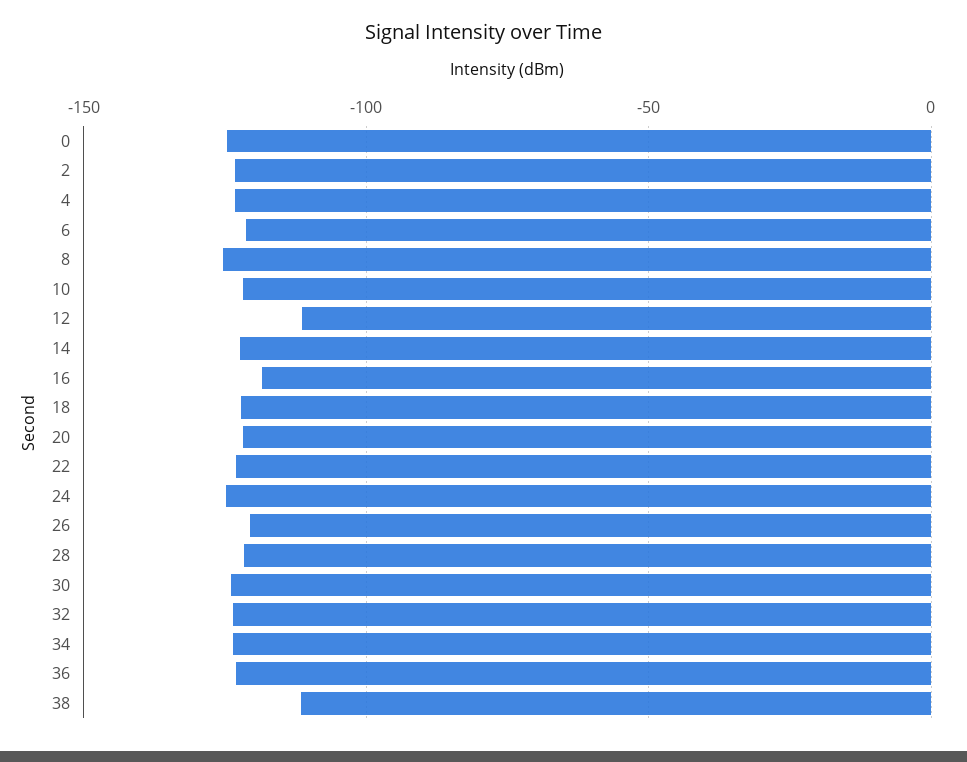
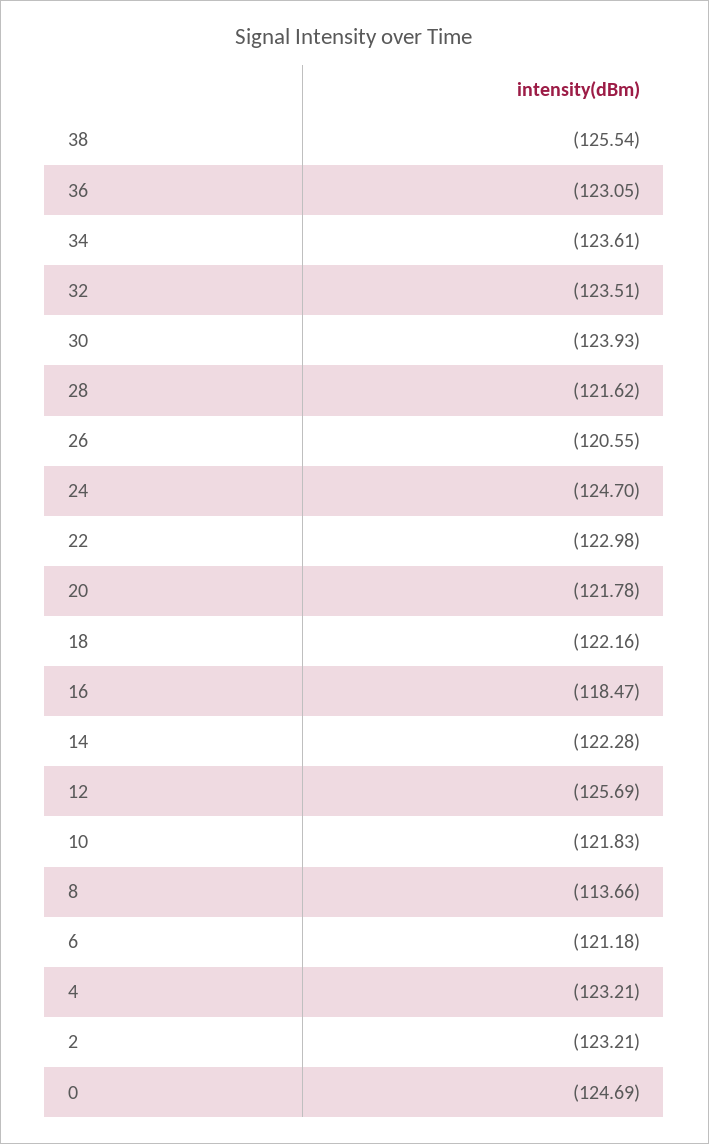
8: -125 -> -113.66
12: -110 -> -125.69
38: -110 -> -125.54

